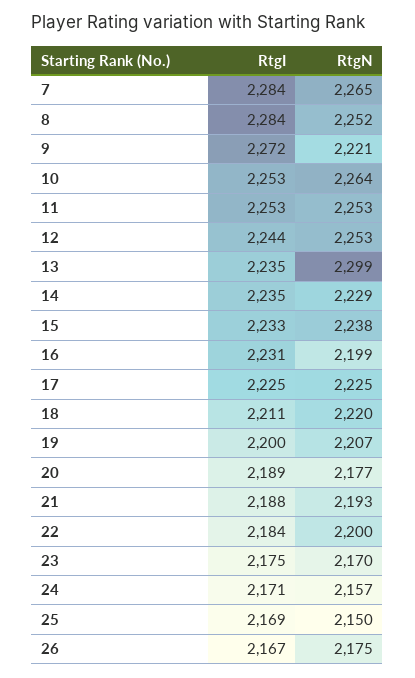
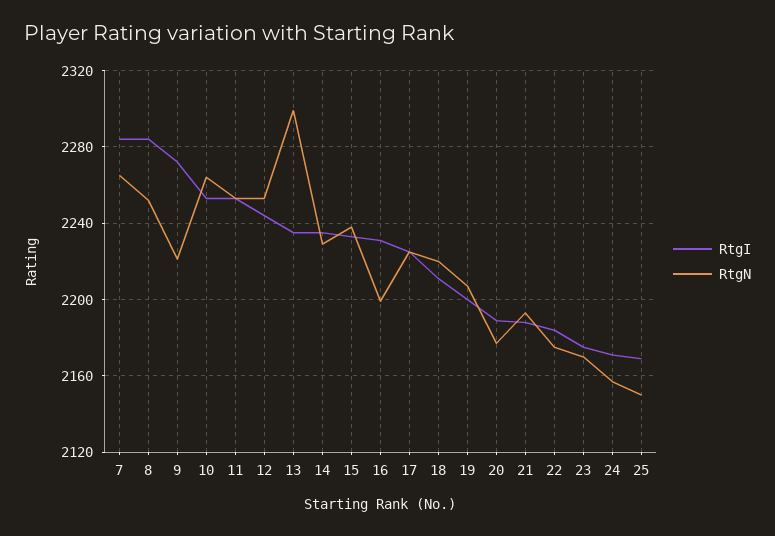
RtgN, 22: 2200 -> 2175
RtgI, 26: 2167 -> none
RtgN, 26: 2175 -> none

